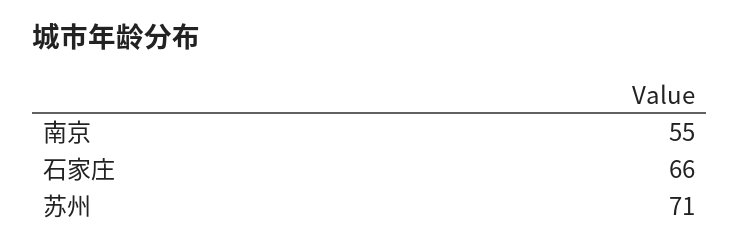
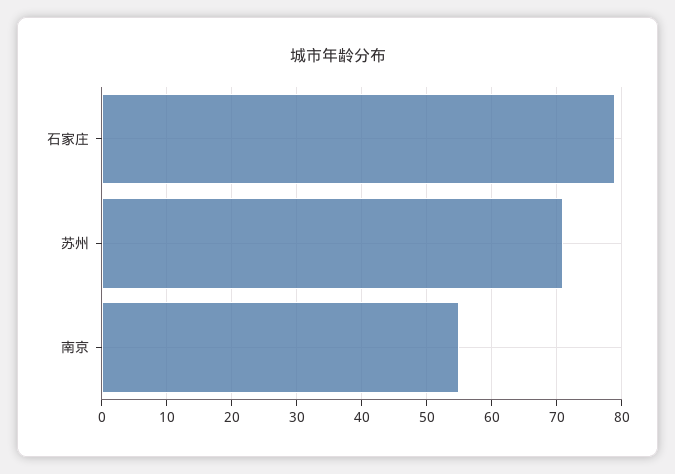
石家庄: 66 -> 79

